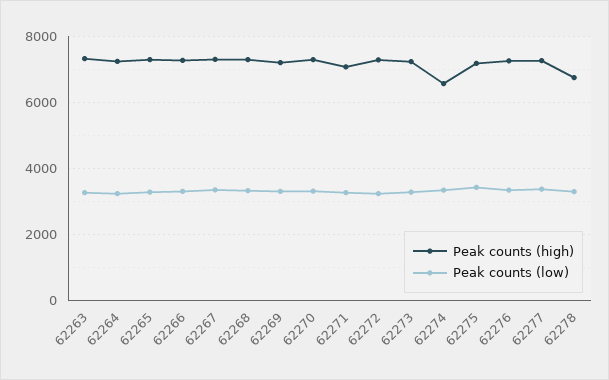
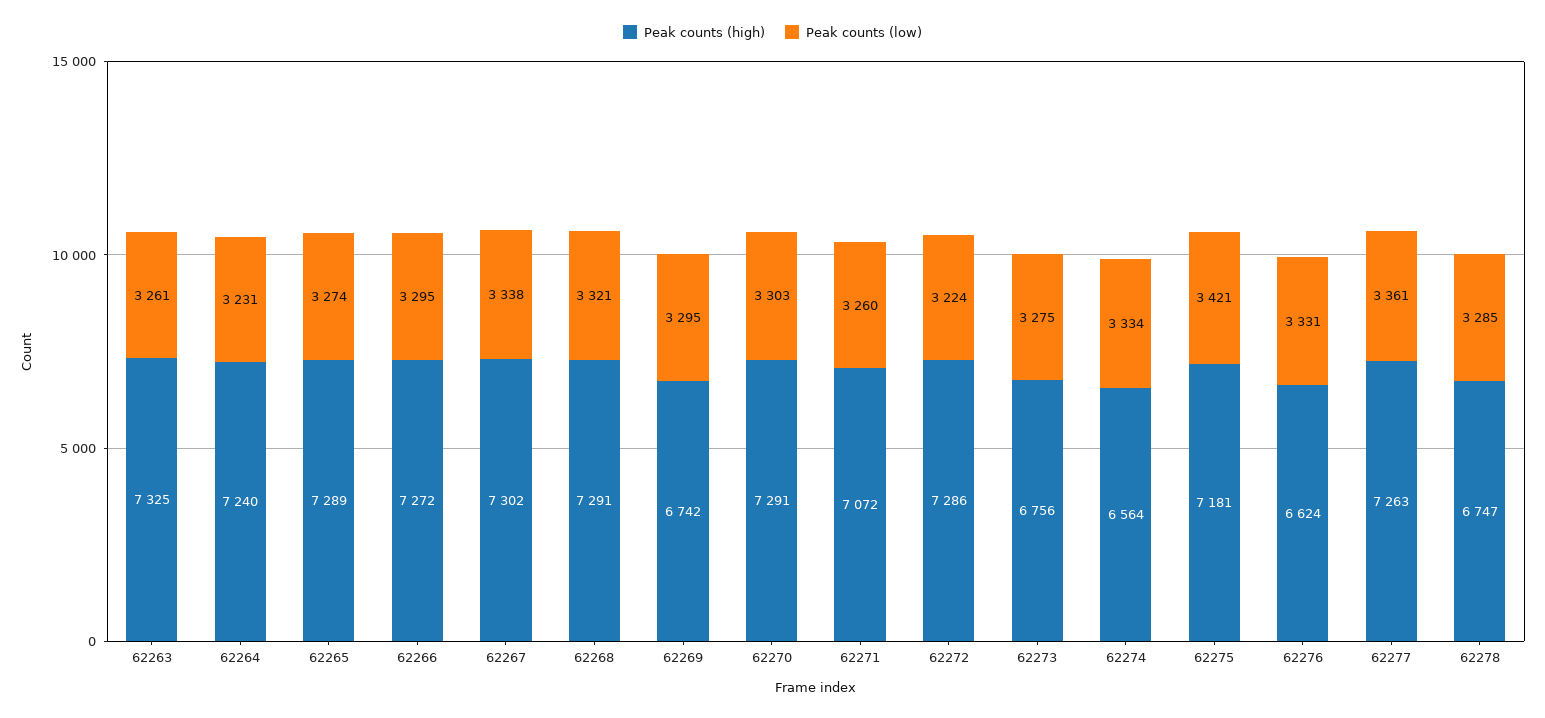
Peak counts (high), 62269: 7200 -> 6742
Peak counts (high), 62273: 7200 -> 6756
Peak counts (high), 62276: 7200 -> 6624

